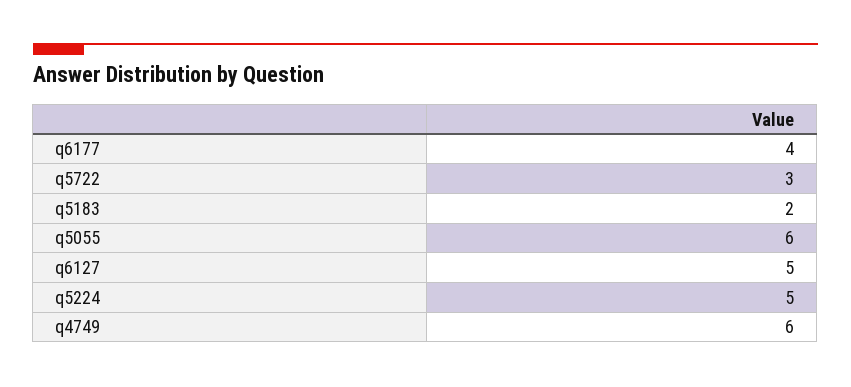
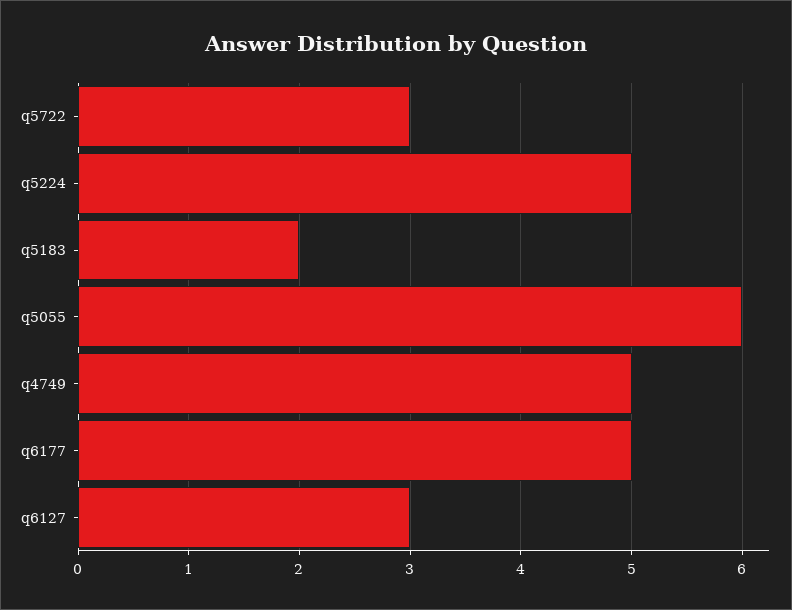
q6177: 4 -> 5
q6127: 5 -> 3
q4749: 6 -> 5

